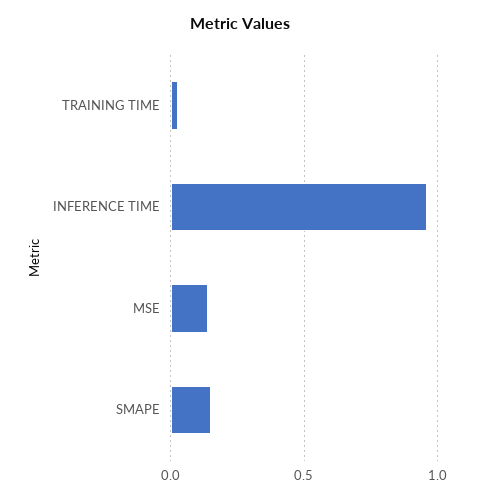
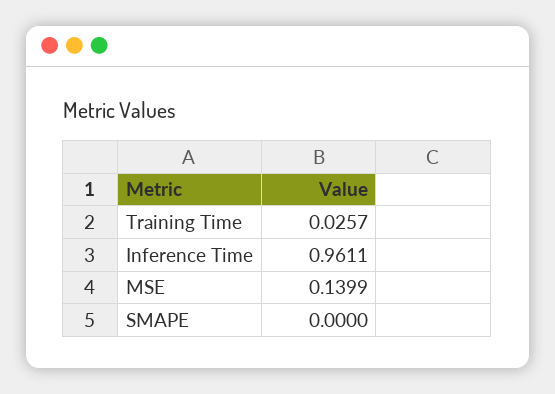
SMAPE: 0.15 -> 0

